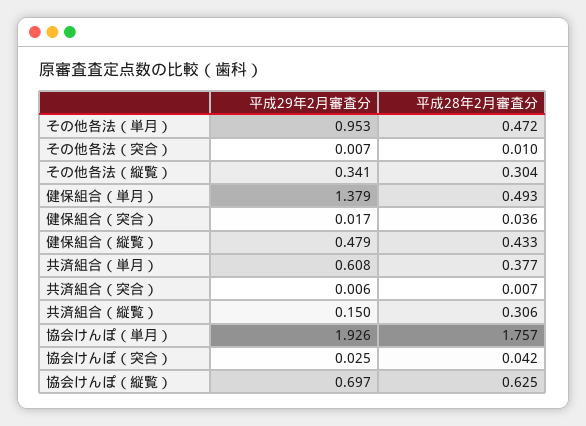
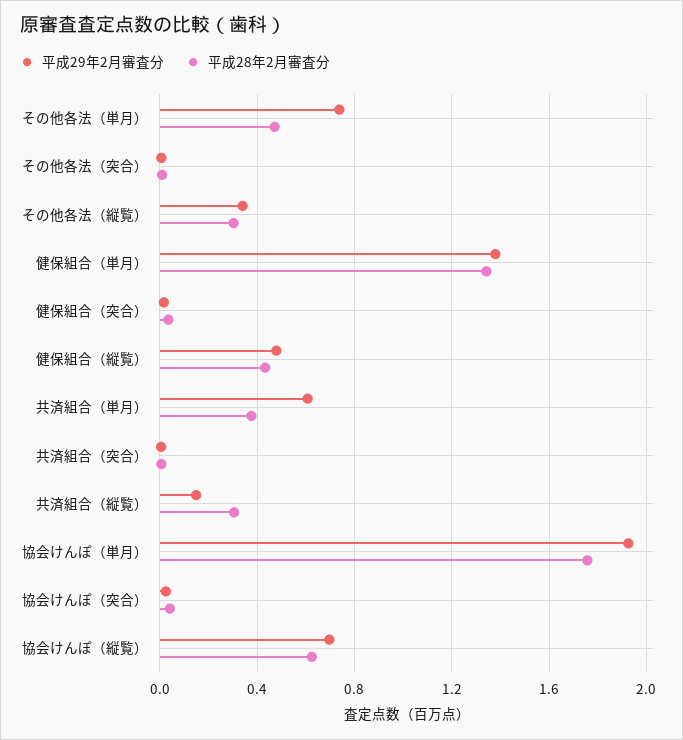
平成29年2月審査分, その他各法（単月）: 0.953 -> 0.75
平成28年2月審査分, 健保組合（単月）: 0.493 -> 1.35

